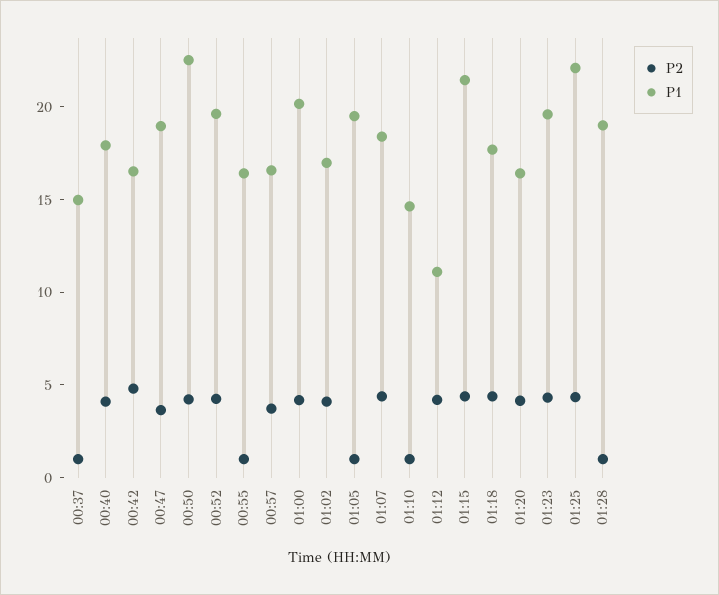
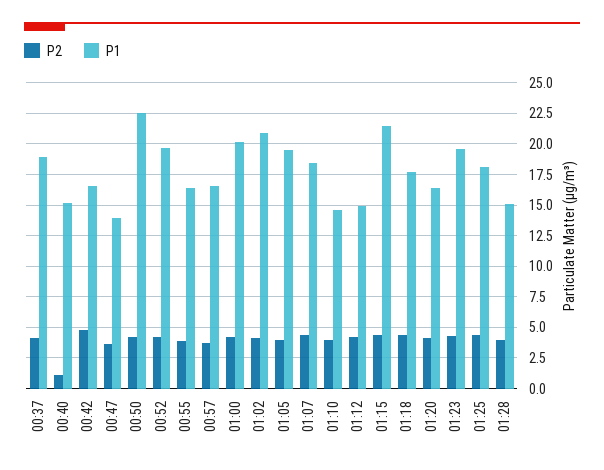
P2, 00:37: 1 -> 4
P1, 00:37: 15 -> 19
P2, 00:40: 4 -> 1
P1, 00:40: 18 -> 15
P1, 00:47: 19 -> 14
P2, 00:55: 1 -> 4
P1, 01:02: 17 -> 21
P2, 01:05: 1 -> 4
P2, 01:10: 1 -> 4
P1, 01:12: 11 -> 15
P1, 01:25: 22 -> 18
P2, 01:28: 1 -> 4
P1, 01:28: 19 -> 15

